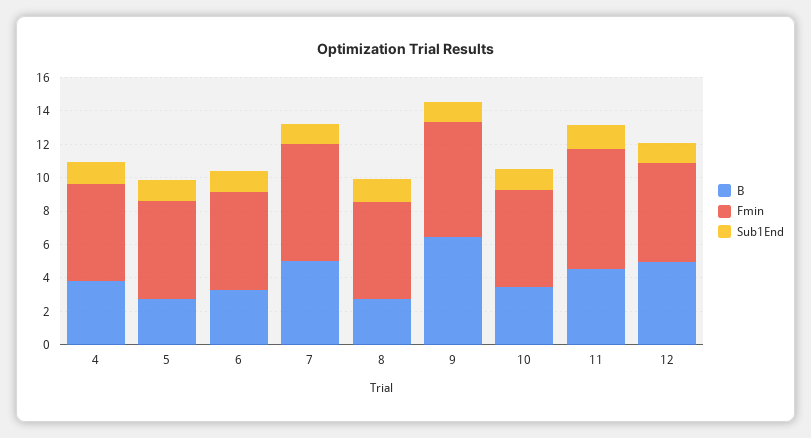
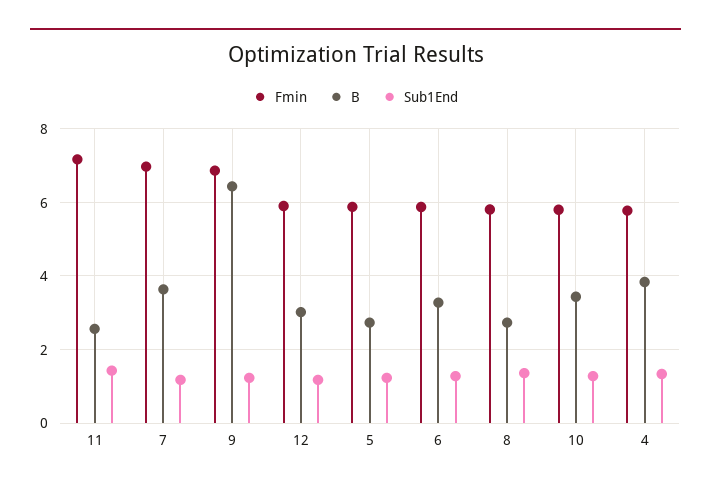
B, 7: 5 -> 3.6
B, 11: 4.5 -> 2.6
B, 12: 5 -> 3

